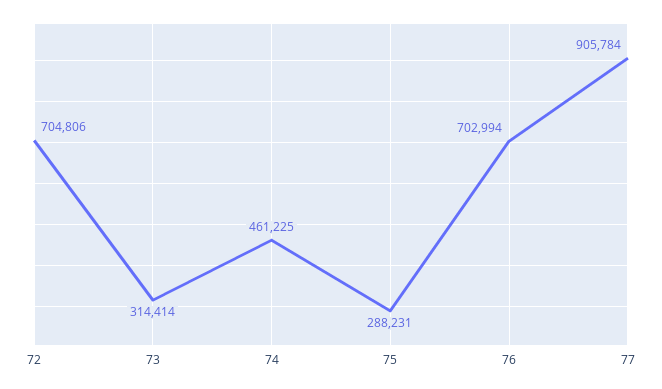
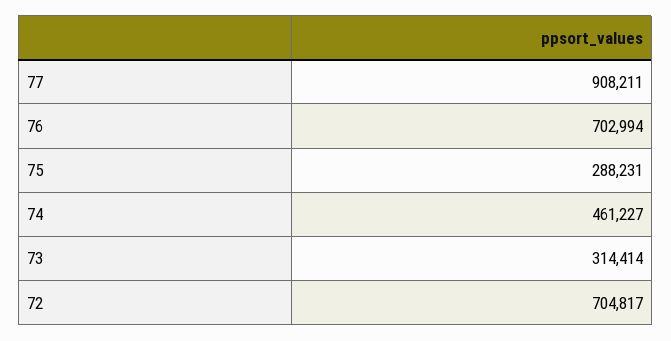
72: 704806 -> 704817
74: 461225 -> 461227
77: 905784 -> 908211

